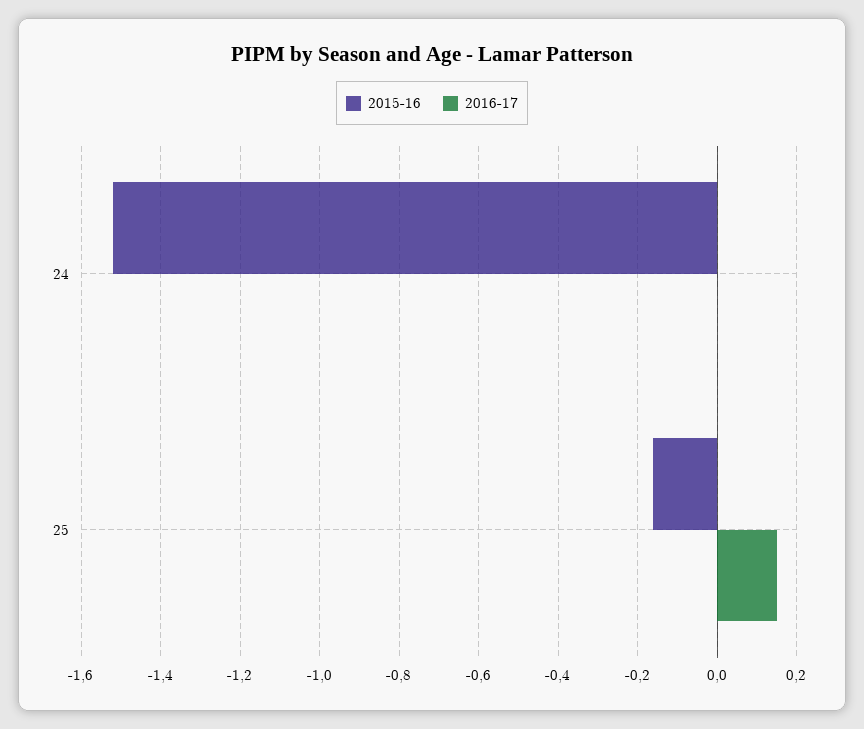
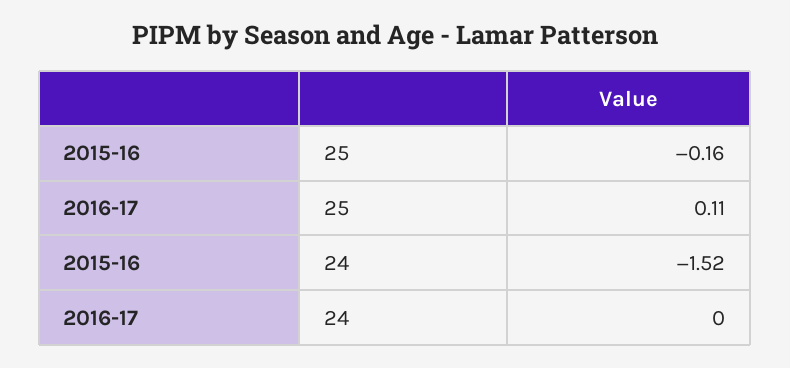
2016-17, 25: 0.15 -> 0.11

